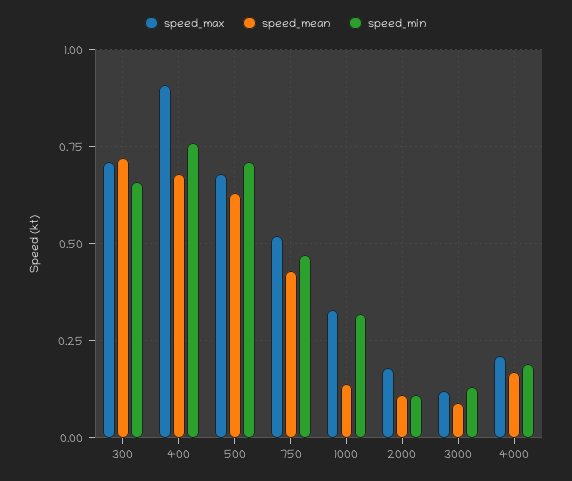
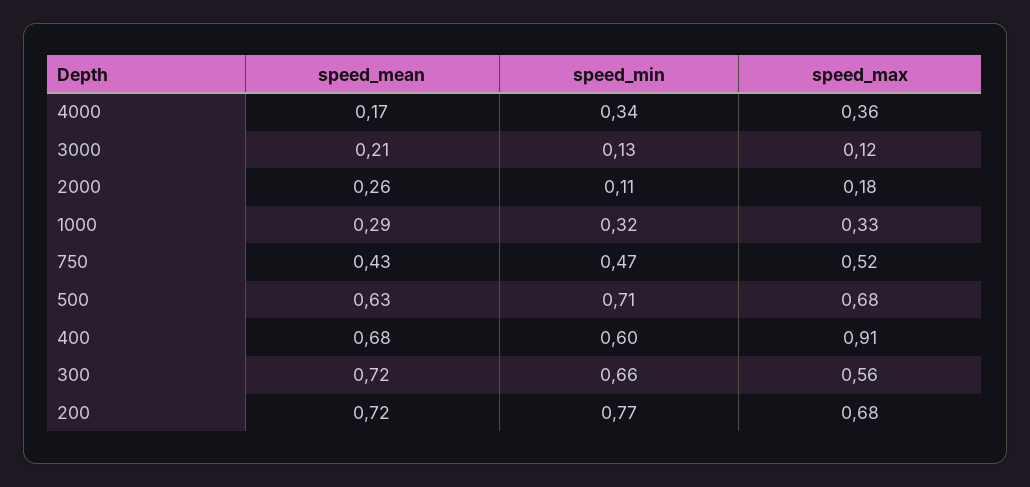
speed_max, 300: 0.7 -> 0.56
speed_min, 400: 0.75 -> 0.6
speed_mean, 1000: 0.15 -> 0.29
speed_mean, 2000: 0.1 -> 0.26
speed_mean, 3000: 0.1 -> 0.21
speed_max, 4000: 0.2 -> 0.36
speed_min, 4000: 0.2 -> 0.34
speed_mean, 200: none -> 0.72
speed_min, 200: none -> 0.77
speed_max, 200: none -> 0.68

